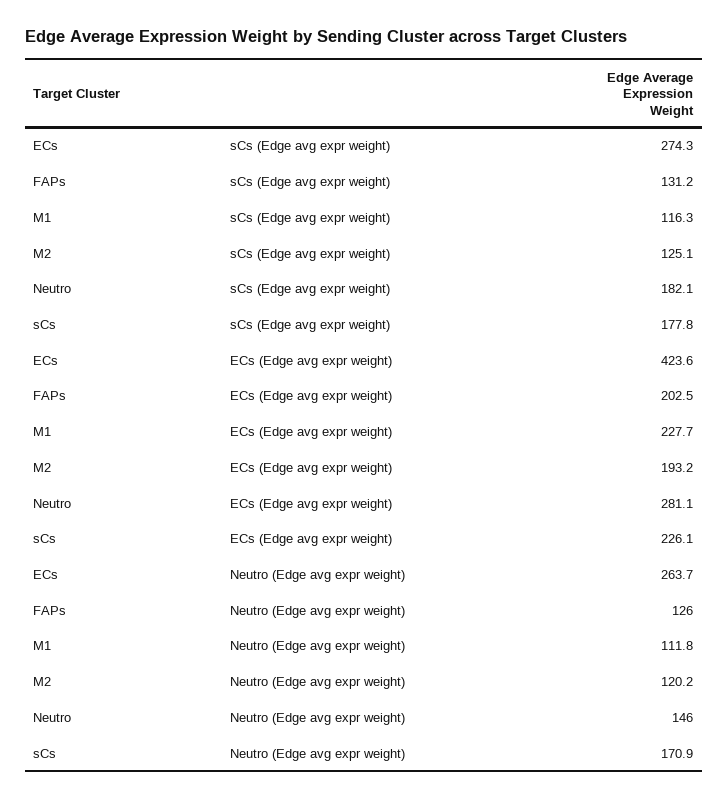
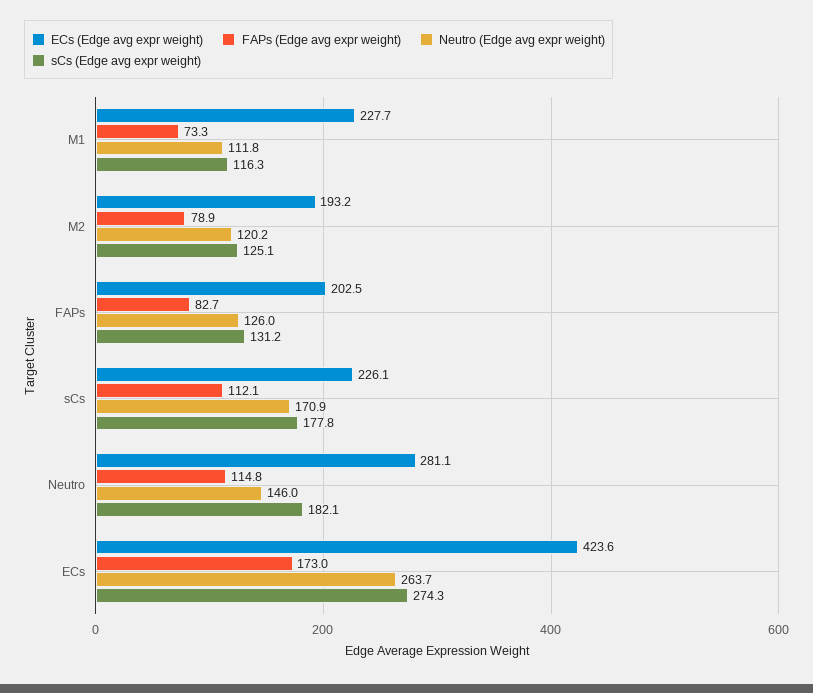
FAPs (Edge avg expr weight), M1: none -> 73.3
FAPs (Edge avg expr weight), M2: none -> 78.9
FAPs (Edge avg expr weight), FAPs: none -> 82.7
FAPs (Edge avg expr weight), sCs: none -> 112.1
FAPs (Edge avg expr weight), Neutro: none -> 114.8
FAPs (Edge avg expr weight), ECs: none -> 173

